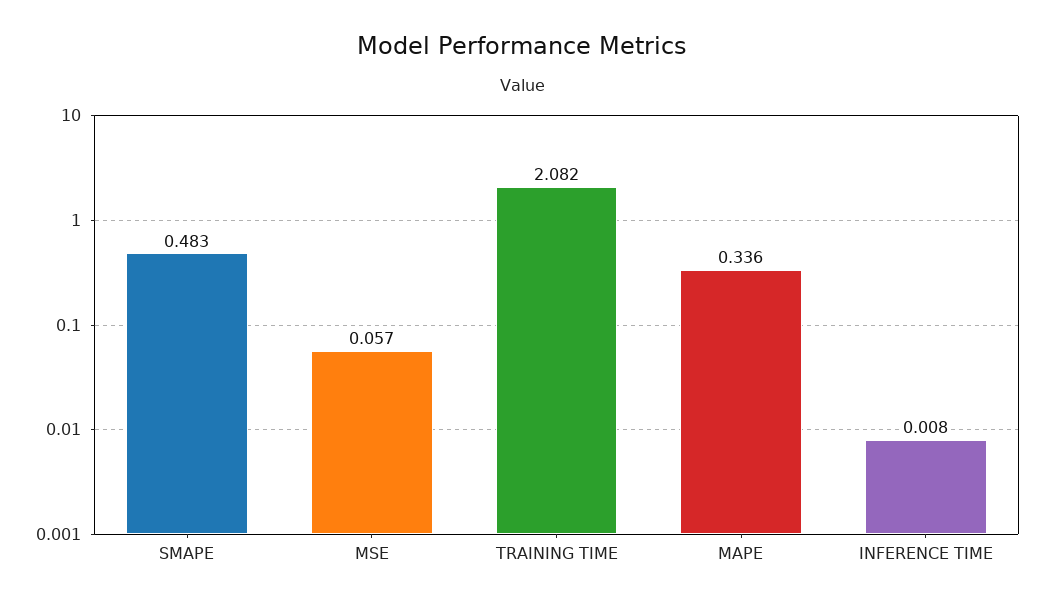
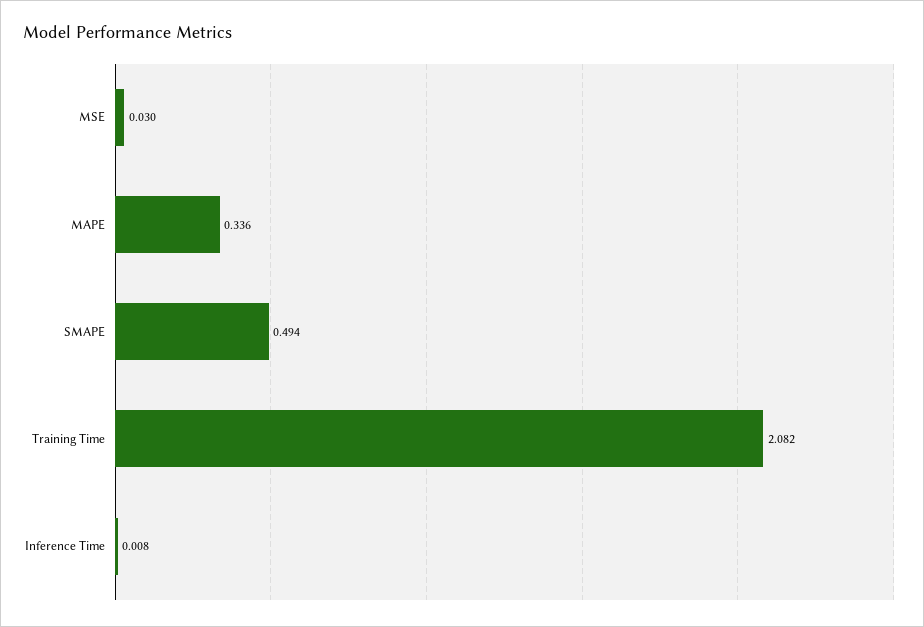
SMAPE: 0.483 -> 0.494
MSE: 0.057 -> 0.03

